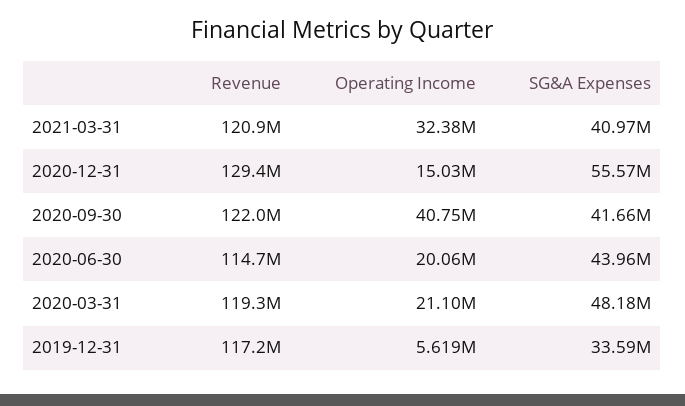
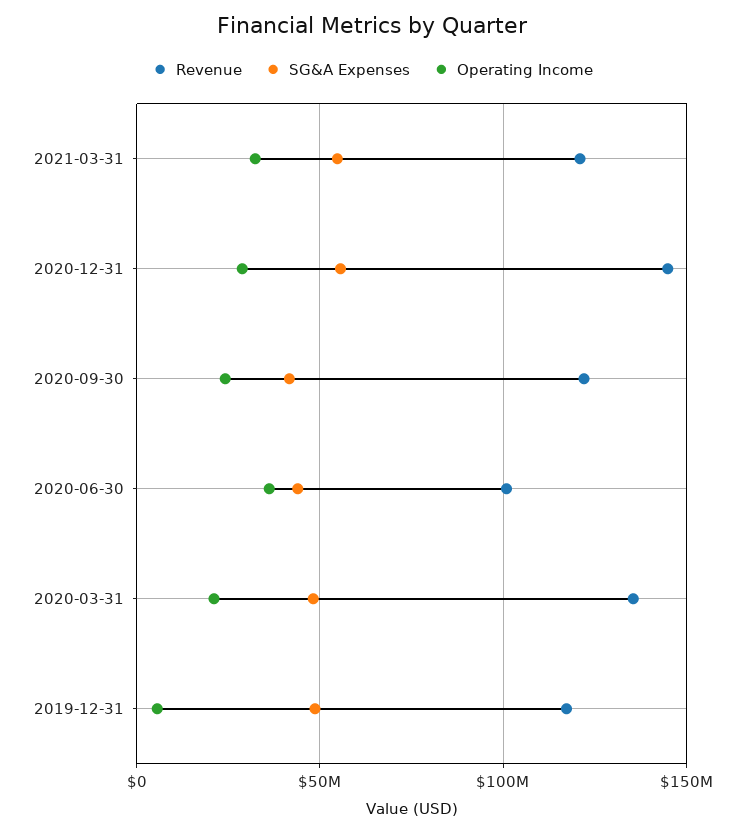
SG&A Expenses, 2021-03-31: 40970000 -> 55000000
Revenue, 2020-12-31: 129400000 -> 145000000
Operating Income, 2020-12-31: 15030000 -> 30000000
Operating Income, 2020-09-30: 40750000 -> 25000000
Revenue, 2020-06-30: 114700000 -> 100000000
Operating Income, 2020-06-30: 20060000 -> 35000000
Revenue, 2020-03-31: 119300000 -> 135000000
SG&A Expenses, 2019-12-31: 33590000 -> 50000000

